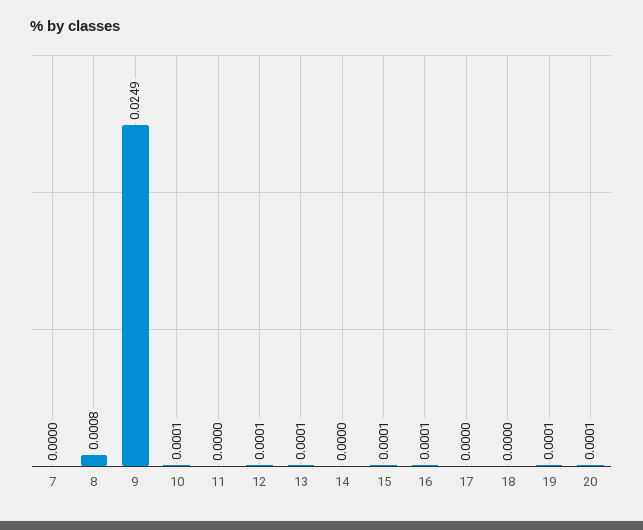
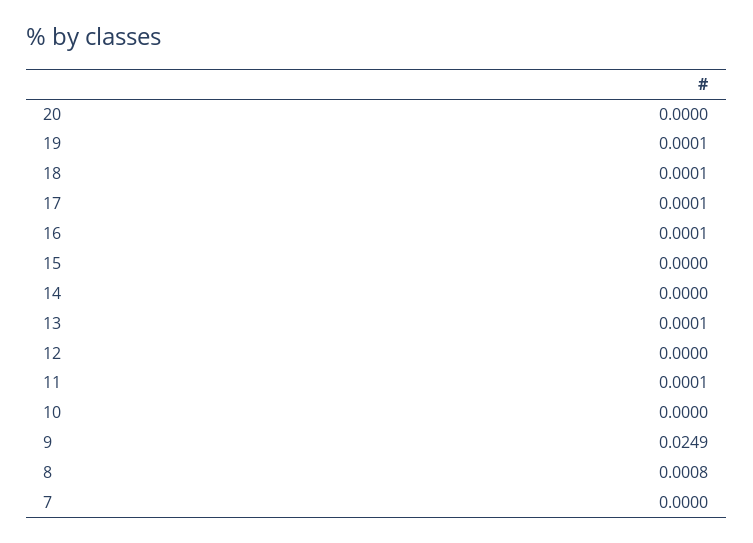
10: 0.0001 -> 0
11: 0 -> 0.0001
12: 0.0001 -> 0
15: 0.0001 -> 0
17: 0 -> 0.0001
18: 0 -> 0.0001
20: 0.0001 -> 0

